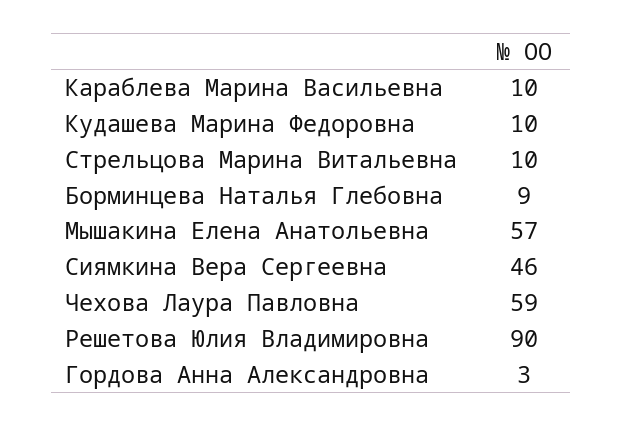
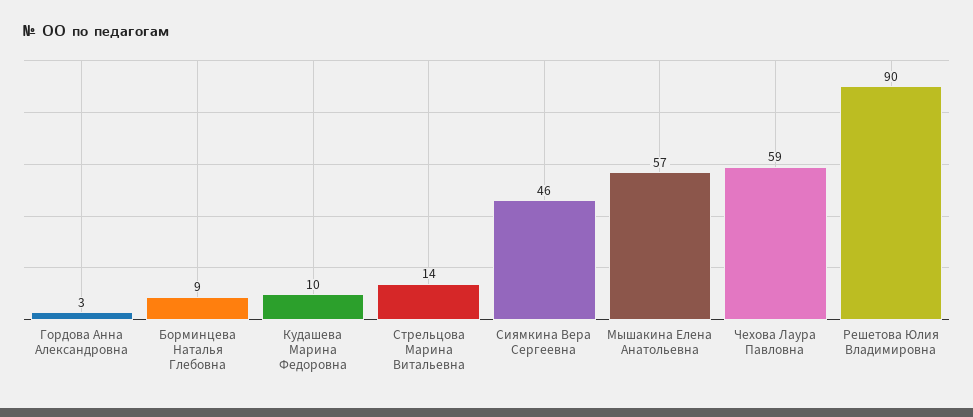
Караблева Марина Васильевна: 10 -> none
Стрельцова Марина Витальевна: 10 -> 14

